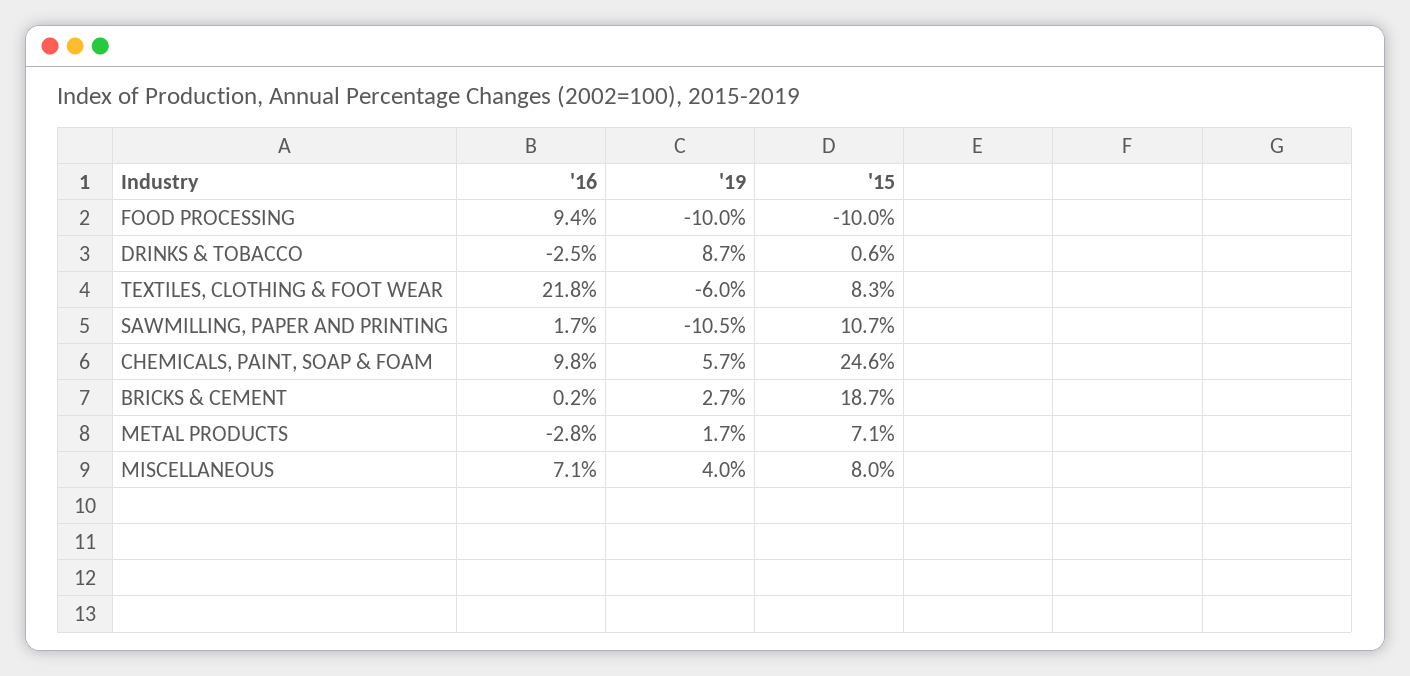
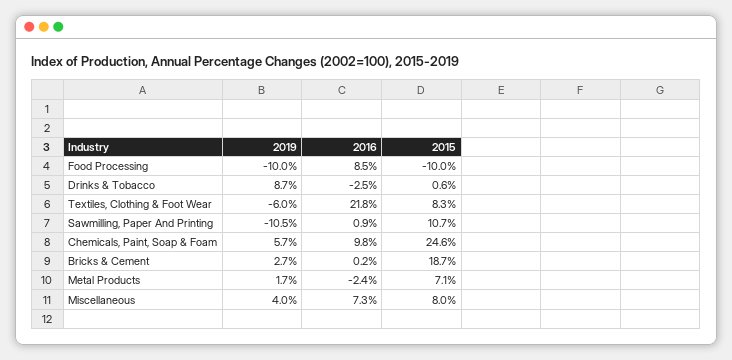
'16, FOOD PROCESSING: 9.4 -> 8.5
'16, SAWMILLING, PAPER AND PRINTING: 1.7 -> 0.9
'16, METAL PRODUCTS: -2.8 -> -2.4
'16, MISCELLANEOUS: 7.1 -> 7.3

